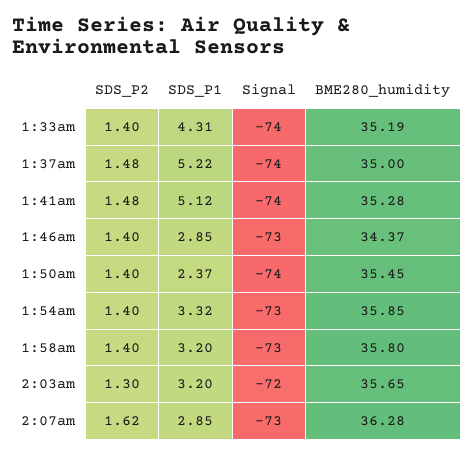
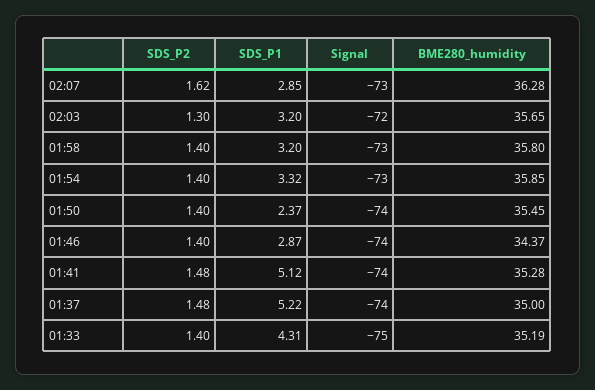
Signal, 1:33am: -74 -> -75
SDS_P1, 1:46am: 2.85 -> 2.87
Signal, 1:46am: -73 -> -74

